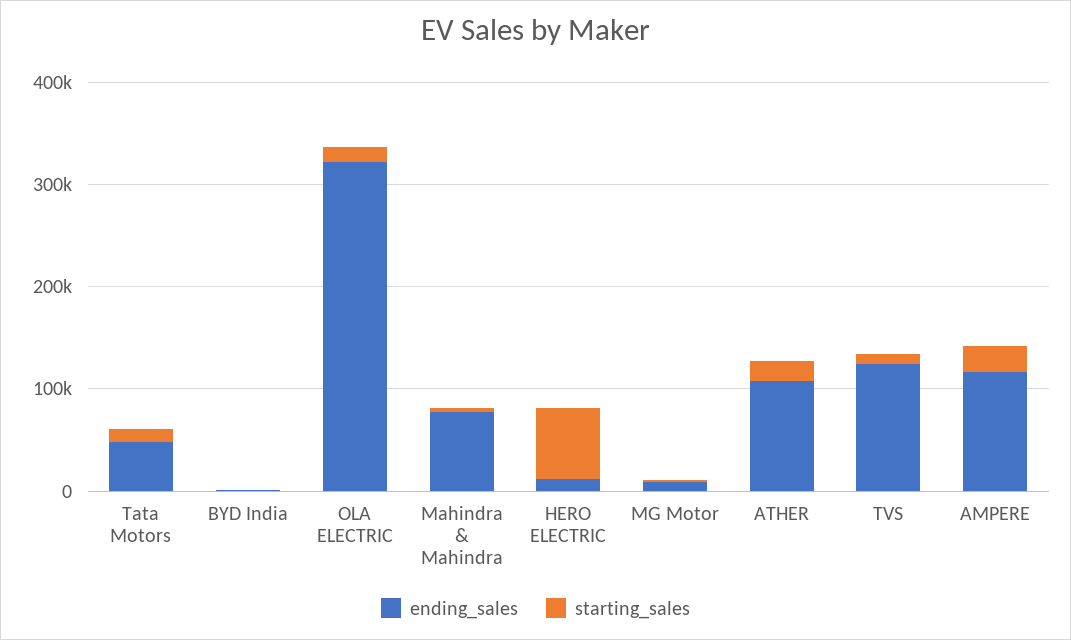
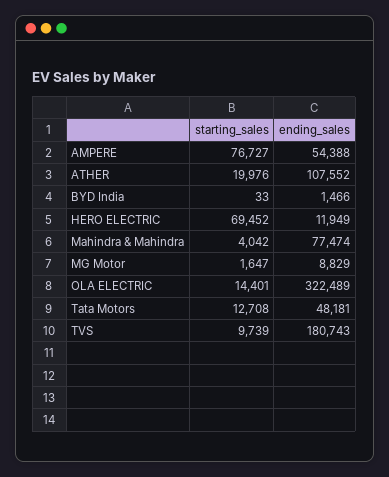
ending_sales, TVS: 120000 -> 180743
ending_sales, AMPERE: 120000 -> 54388
starting_sales, AMPERE: 20000 -> 76727

